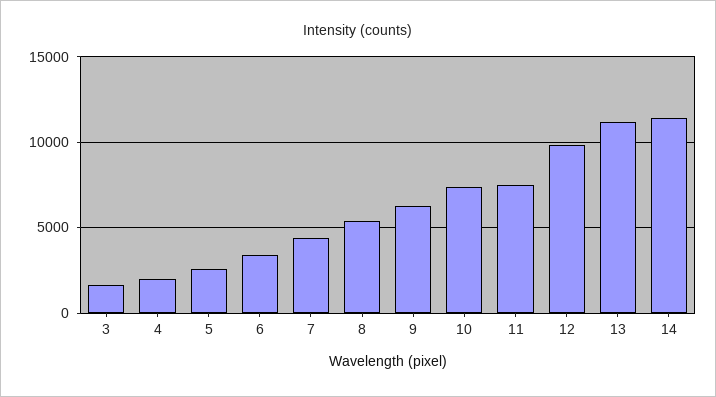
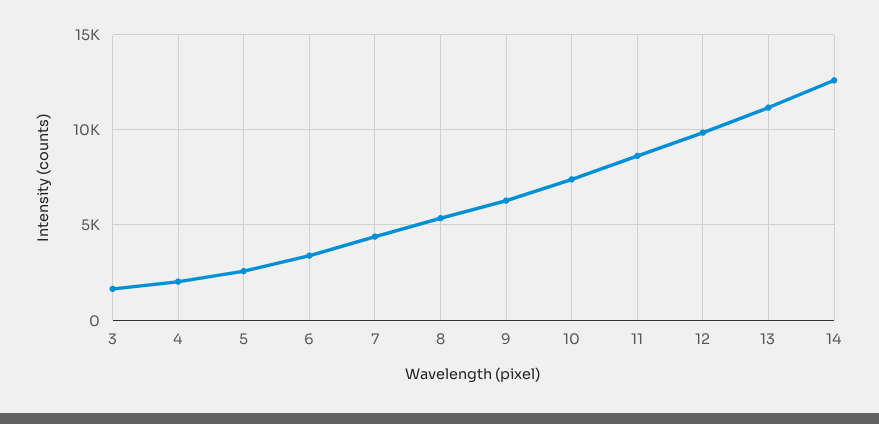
11: 7500 -> 8500
14: 11500 -> 12500

